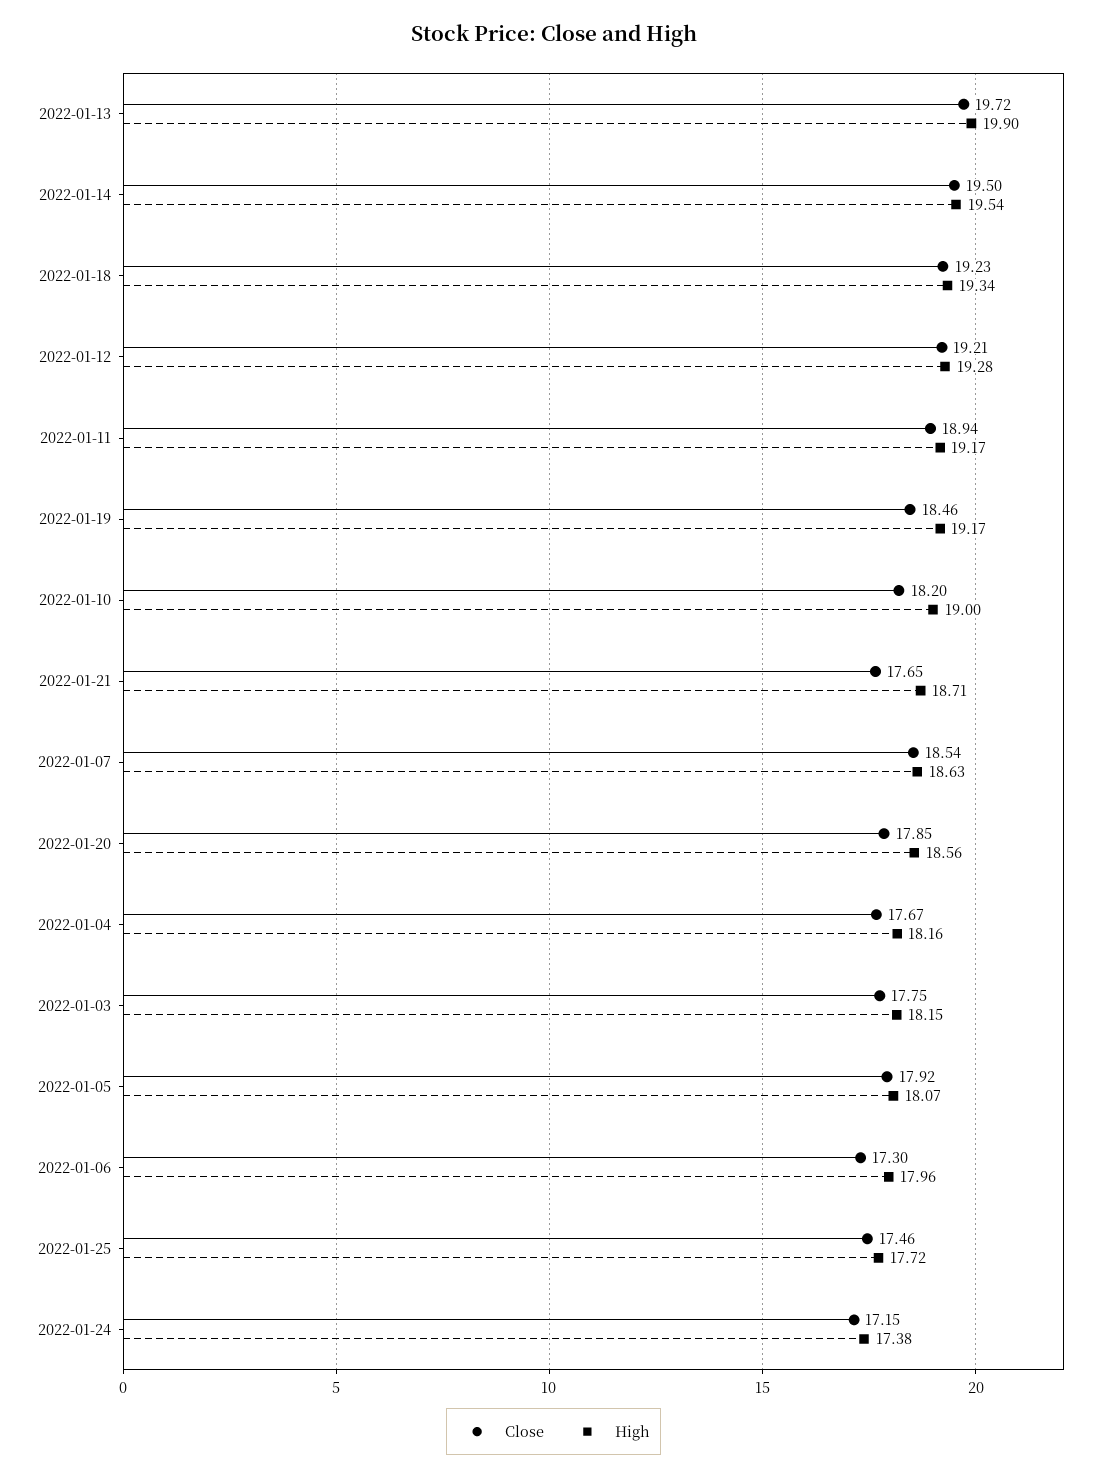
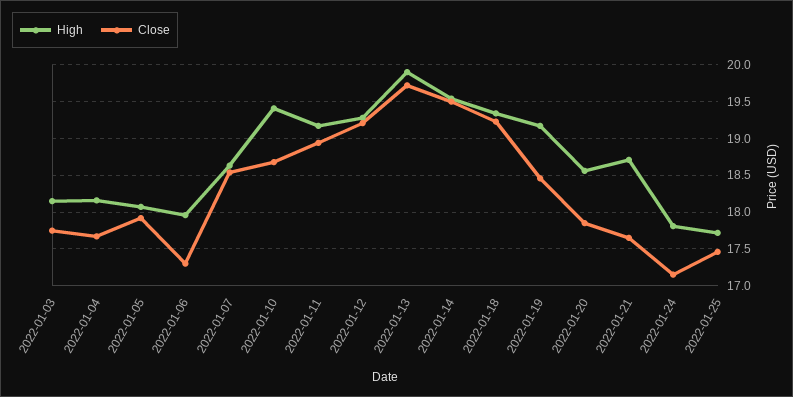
Close, 2022-01-10: 18.2 -> 18.7
High, 2022-01-10: 19 -> 19.4
High, 2022-01-24: 17.38 -> 17.8

